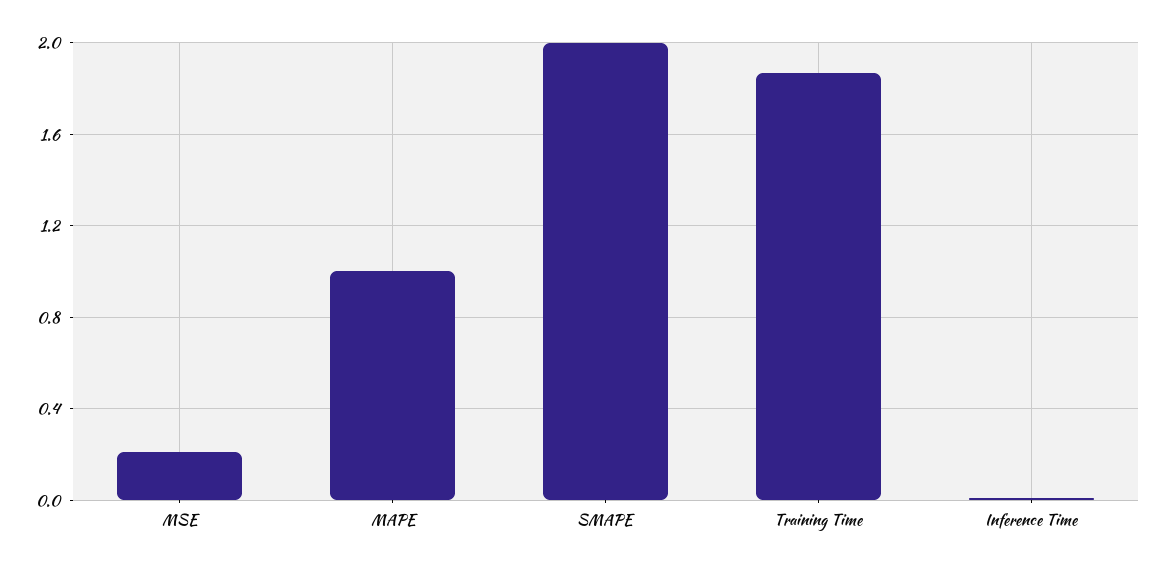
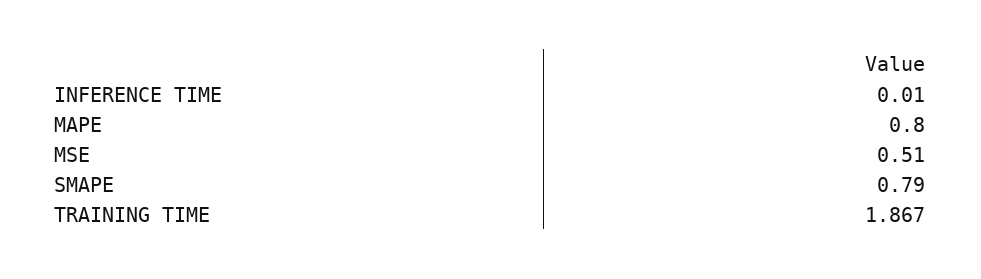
MSE: 0.2 -> 0.51
MAPE: 1 -> 0.8
SMAPE: 2 -> 0.79

